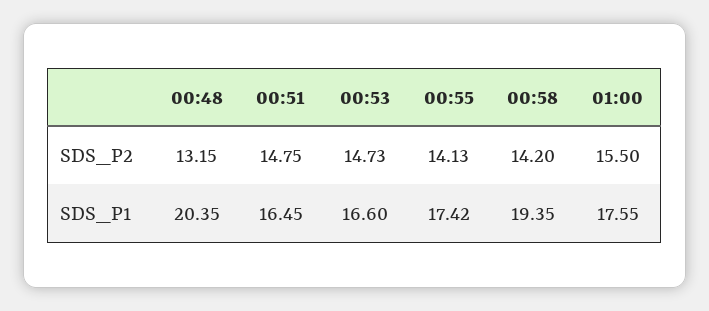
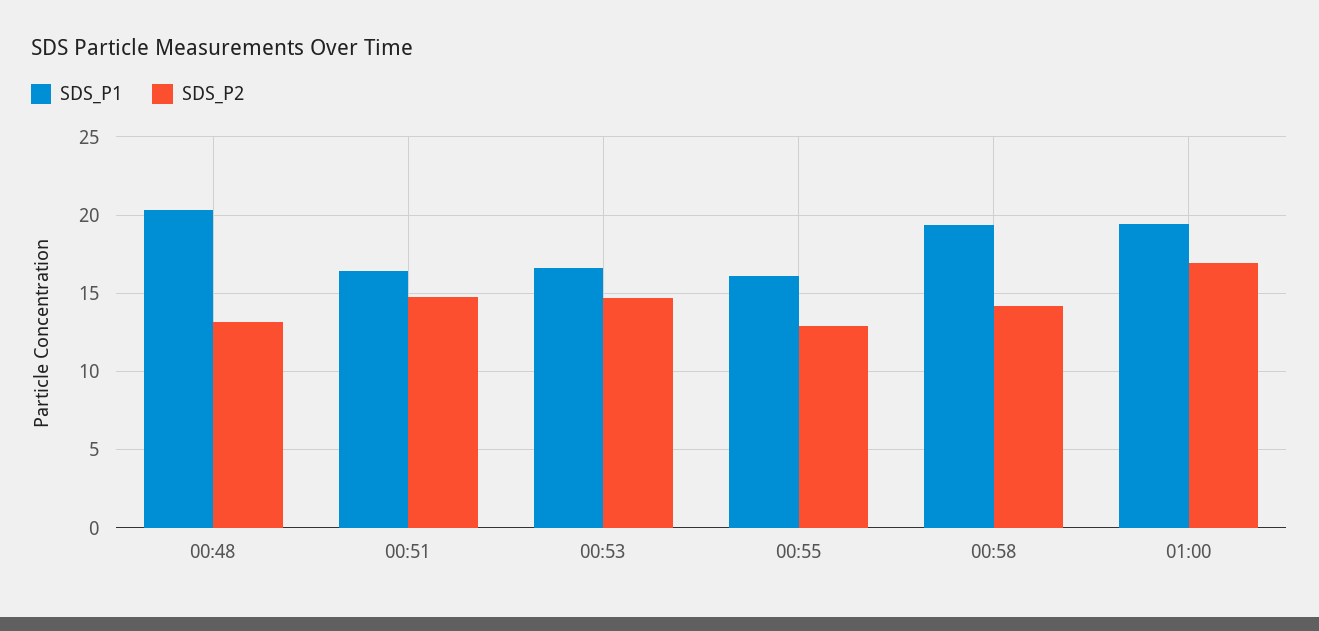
SDS_P2, 00:55: 14.13 -> 13
SDS_P2, 01:00: 15.5 -> 17
SDS_P1, 00:55: 17.42 -> 16
SDS_P1, 01:00: 17.55 -> 19.5

